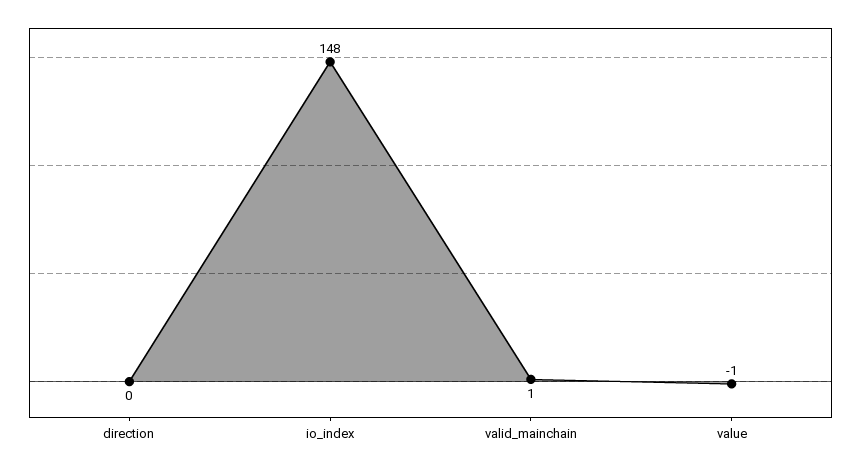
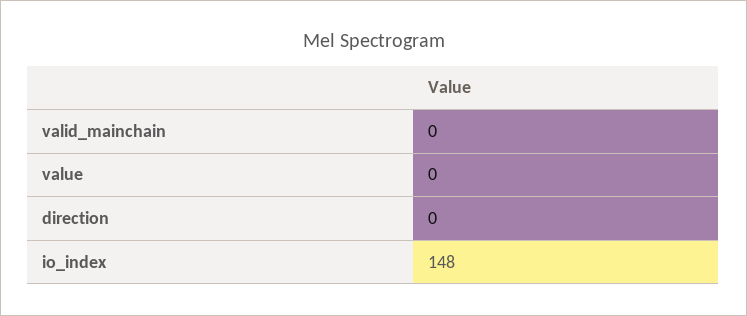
valid_mainchain: 1 -> 0
value: -1 -> 0

